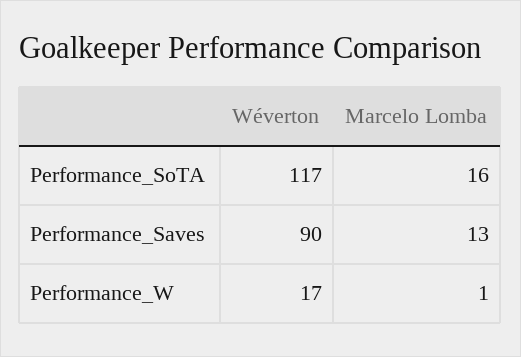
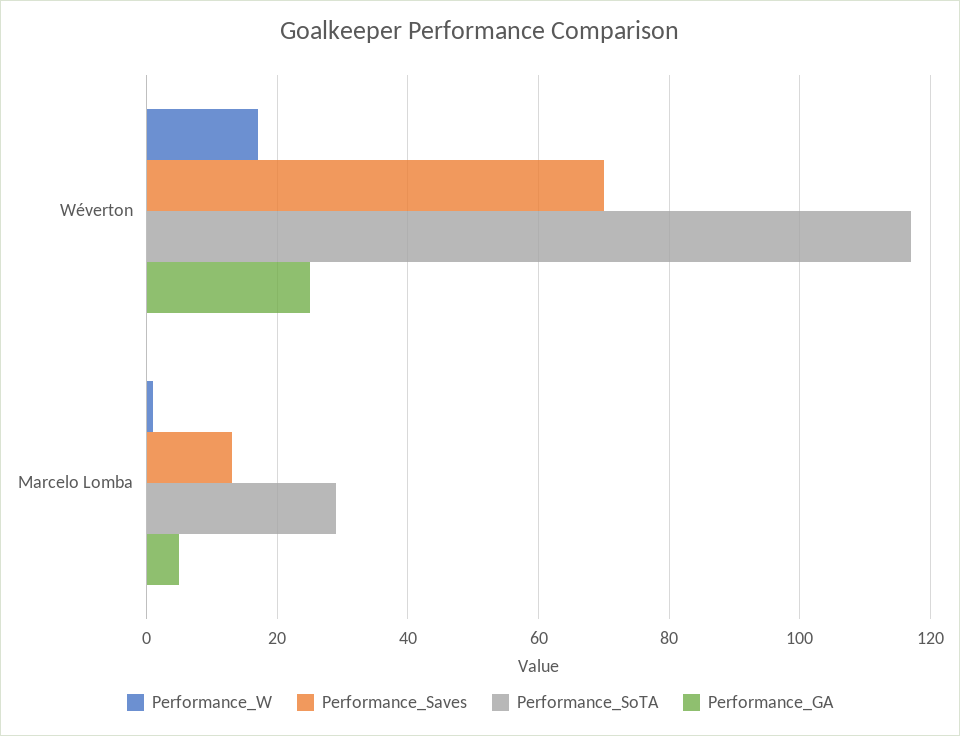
Performance_SoTA, Marcelo Lomba: 16 -> 30
Performance_Saves, Wéverton: 90 -> 70
Performance_GA, Wéverton: none -> 25
Performance_GA, Marcelo Lomba: none -> 5

